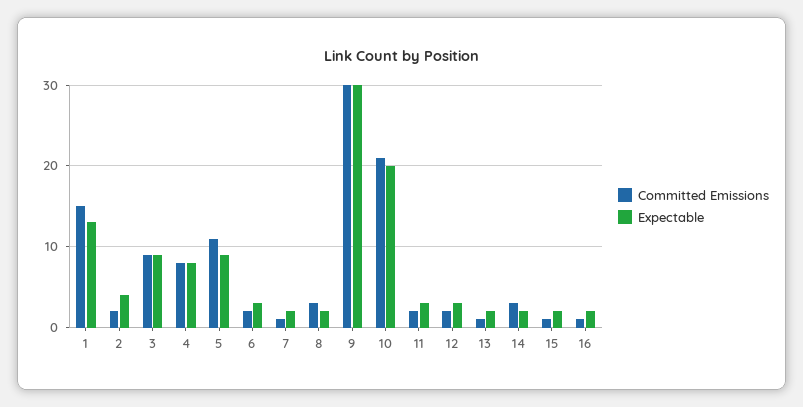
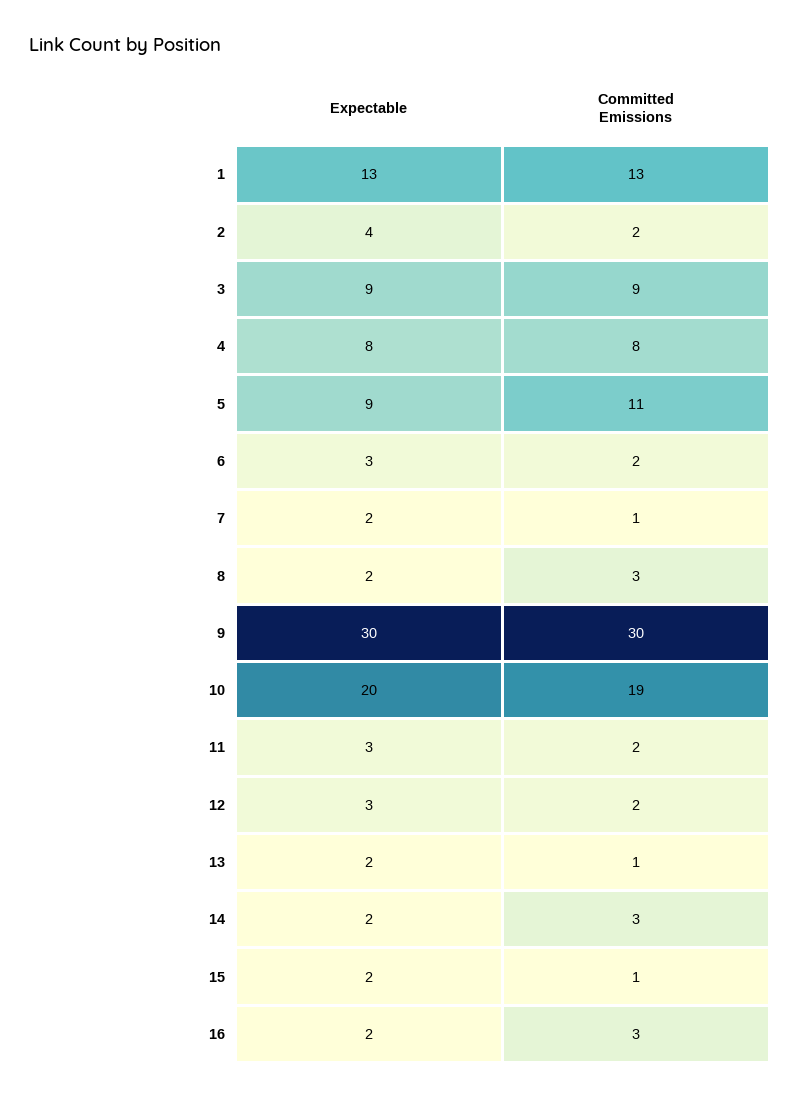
Committed Emissions, 1: 15 -> 13
Committed Emissions, 10: 21 -> 19
Committed Emissions, 16: 1 -> 3

